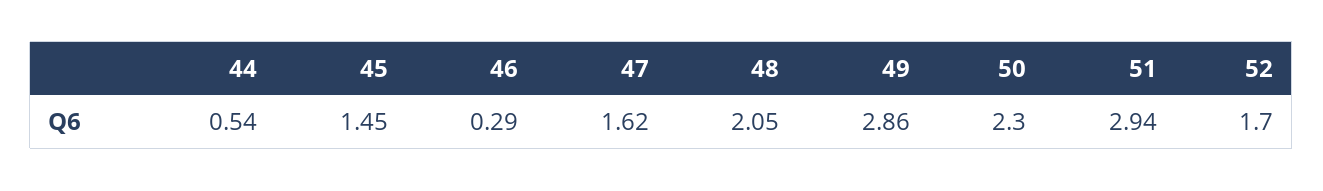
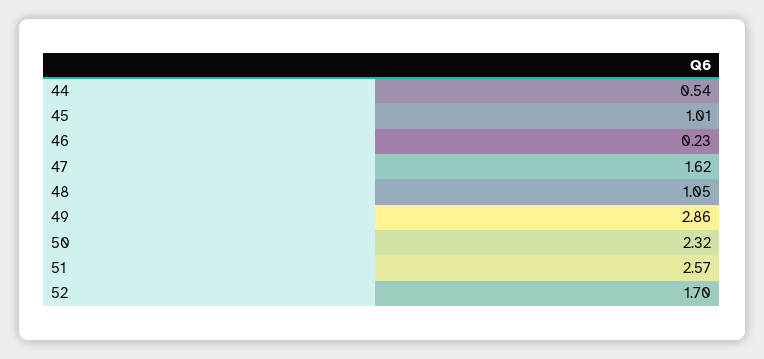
45: 1.45 -> 1.01
46: 0.29 -> 0.23
48: 2.05 -> 1.05
50: 2.3 -> 2.32
51: 2.94 -> 2.57

